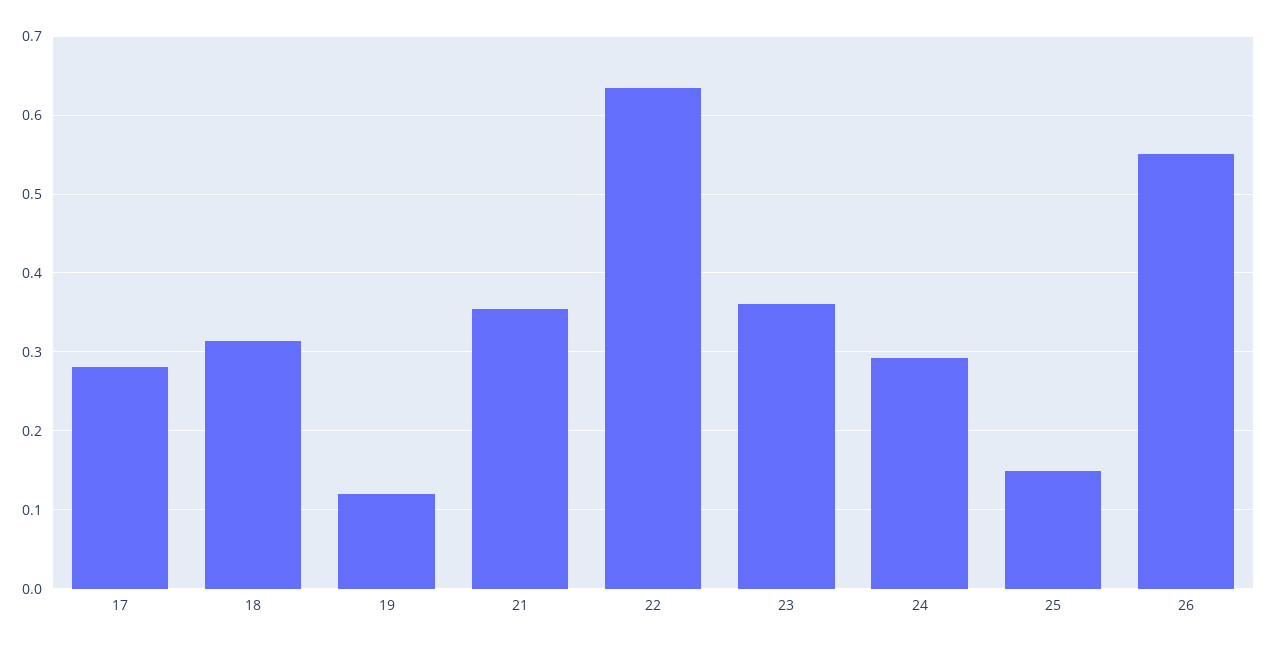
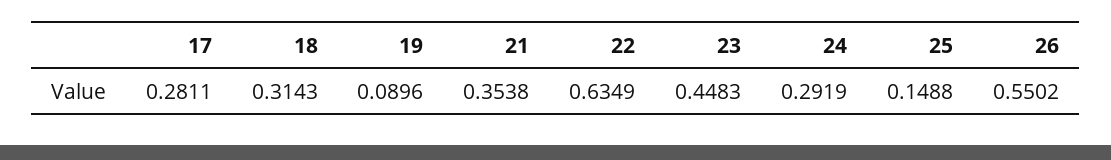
19: 0.12 -> 0.0896
23: 0.36 -> 0.4483

